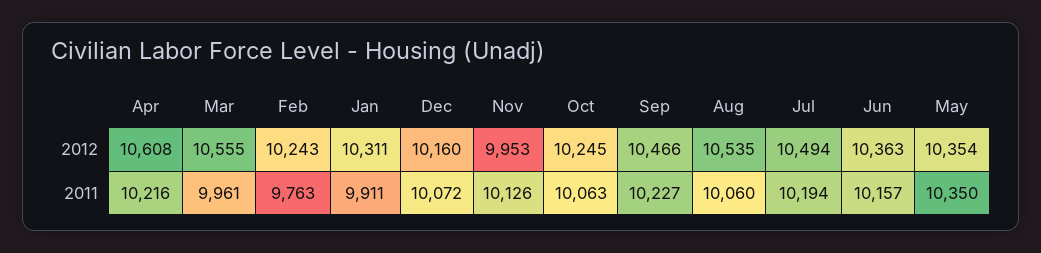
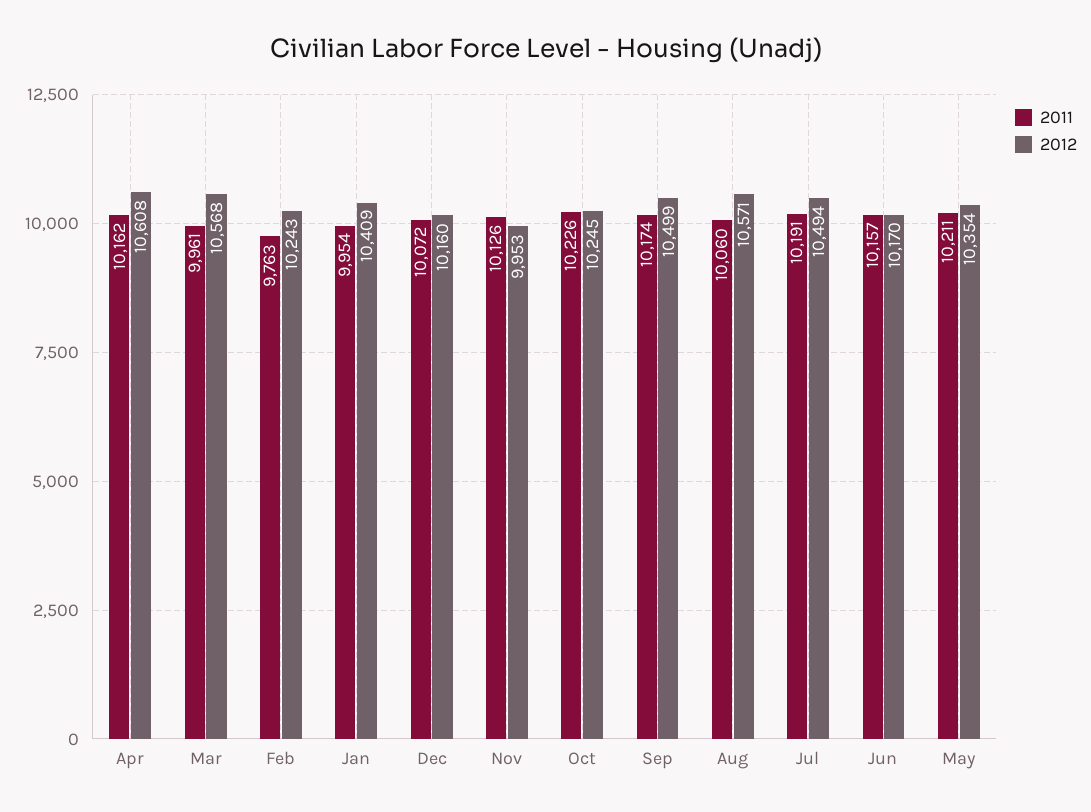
2012, Mar: 10555 -> 10568
2012, Jan: 10311 -> 10409
2012, Sep: 10466 -> 10499
2012, Aug: 10535 -> 10571
2012, Jun: 10363 -> 10170
2011, Apr: 10216 -> 10162
2011, Jan: 9911 -> 9954
2011, Oct: 10063 -> 10226
2011, Sep: 10227 -> 10174
2011, Jul: 10194 -> 10191
2011, May: 10350 -> 10211

